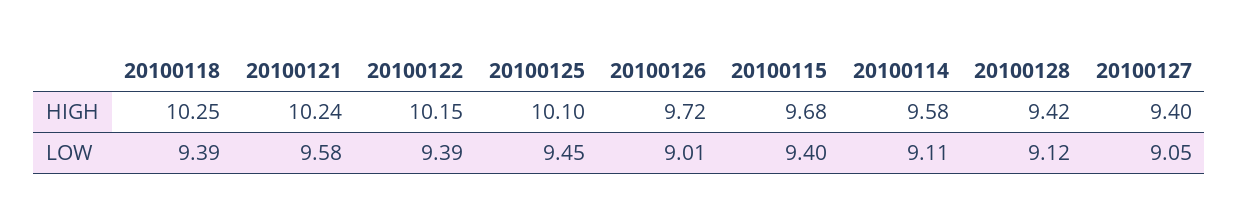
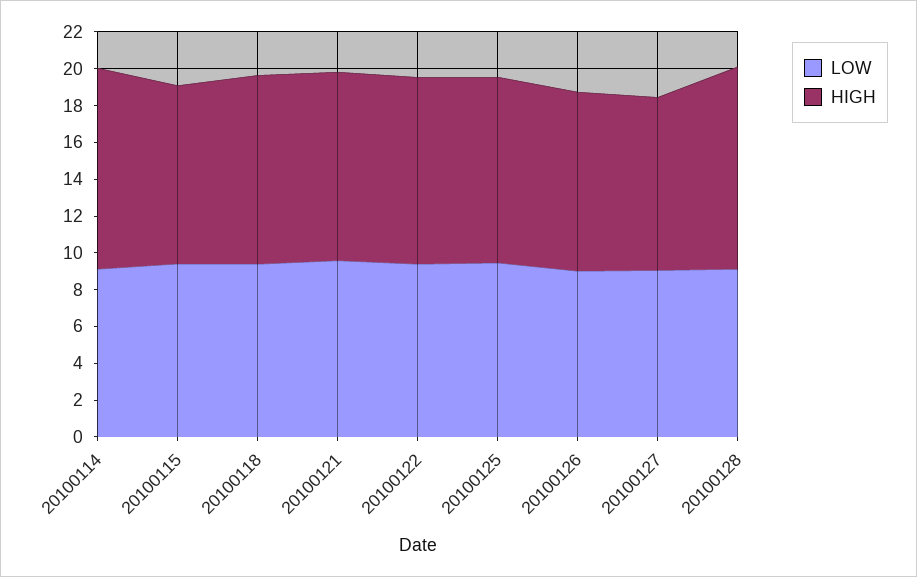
HIGH, 20100114: 9.58 -> 11
HIGH, 20100128: 9.42 -> 11

